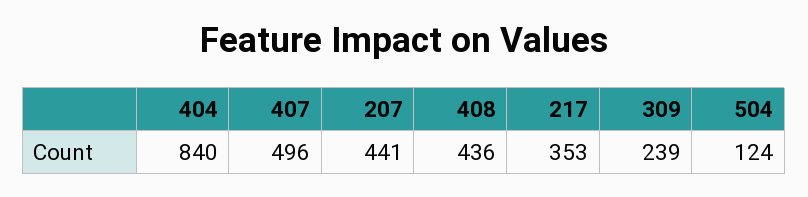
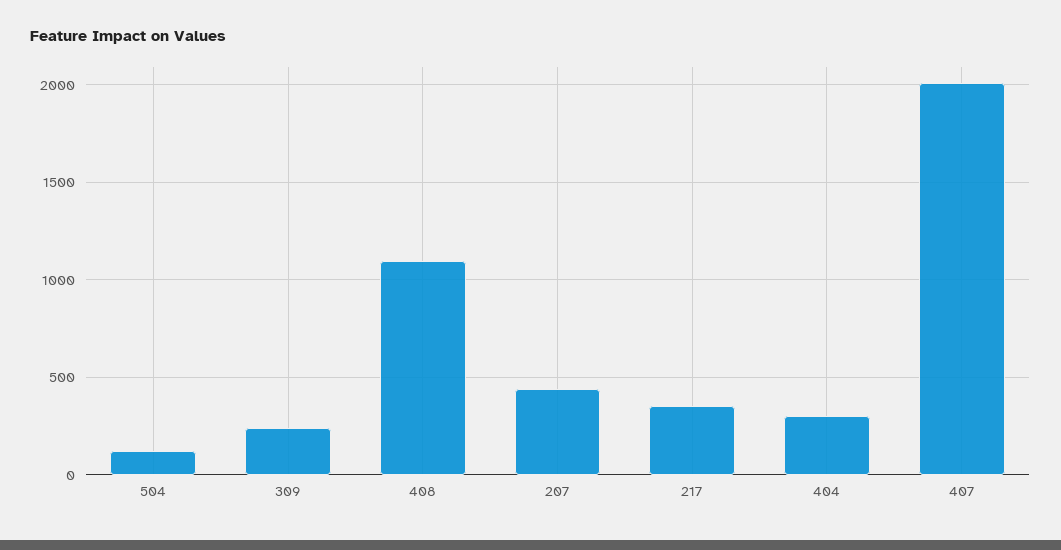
404: 840 -> 300
407: 496 -> 2000
408: 436 -> 1100

